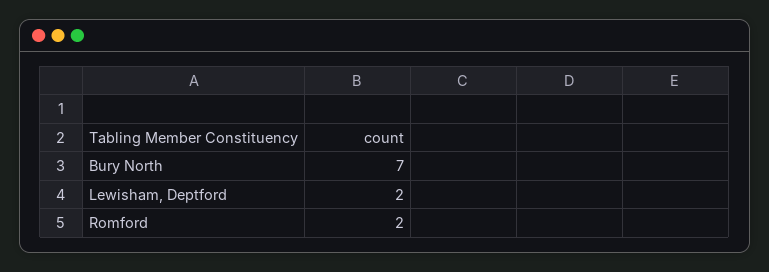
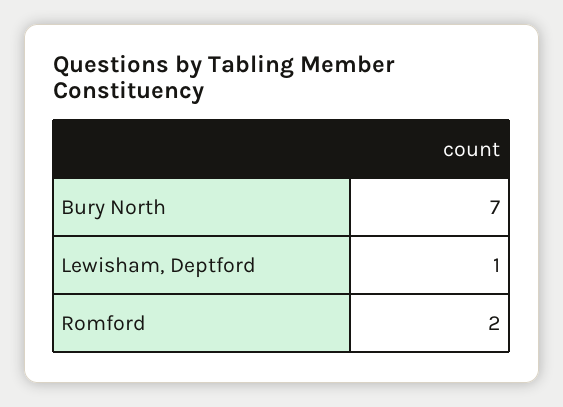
Lewisham, Deptford: 2 -> 1

